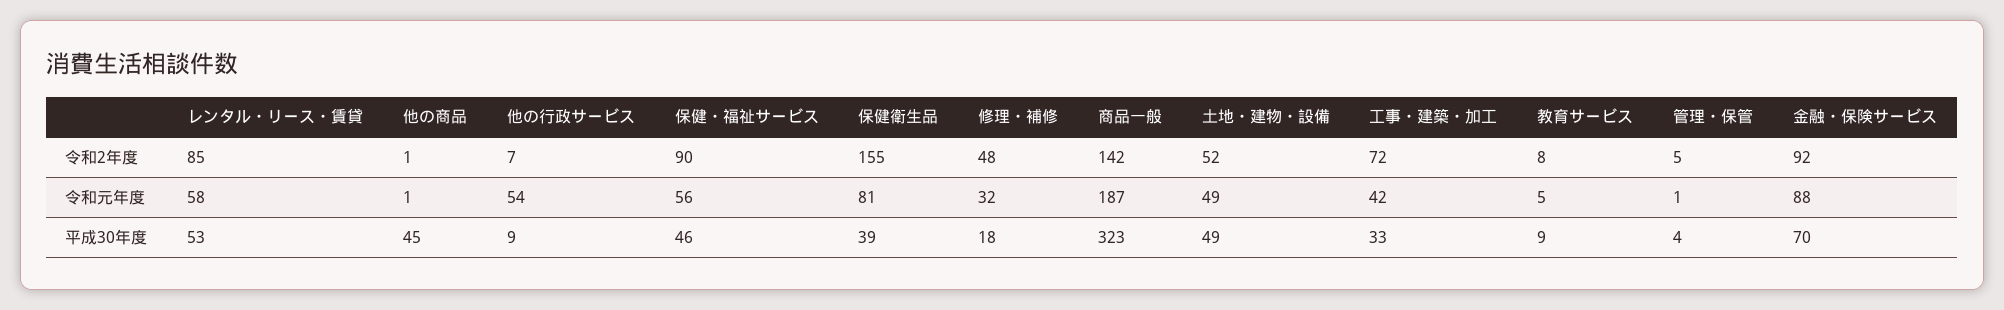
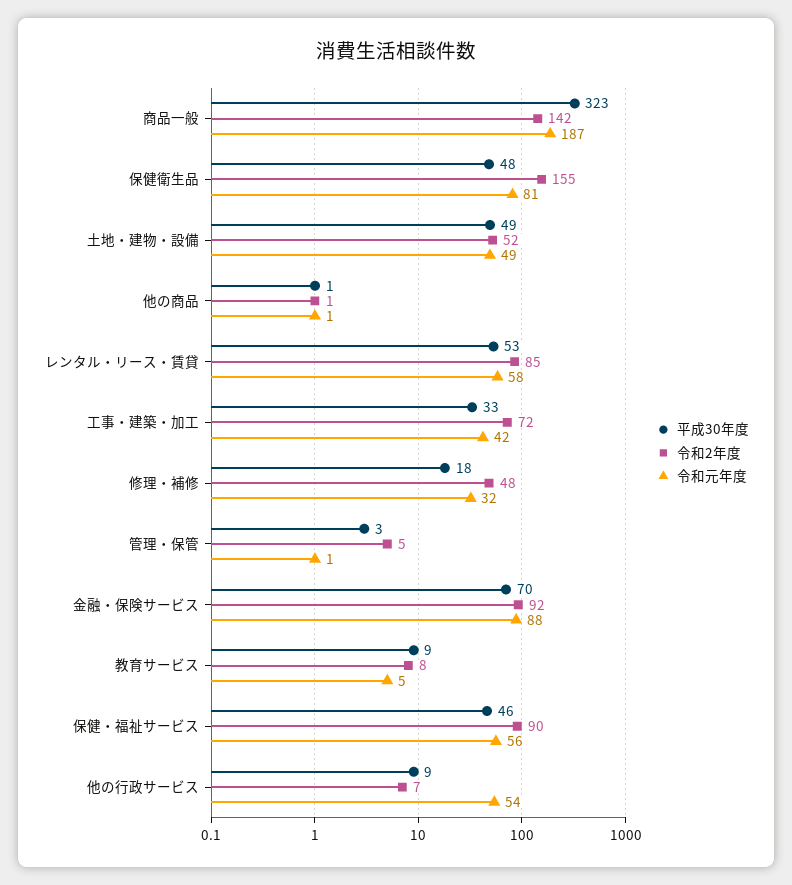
平成30年度, 他の商品: 45 -> 1
平成30年度, 保健衛生品: 39 -> 48
平成30年度, 管理・保管: 4 -> 3

